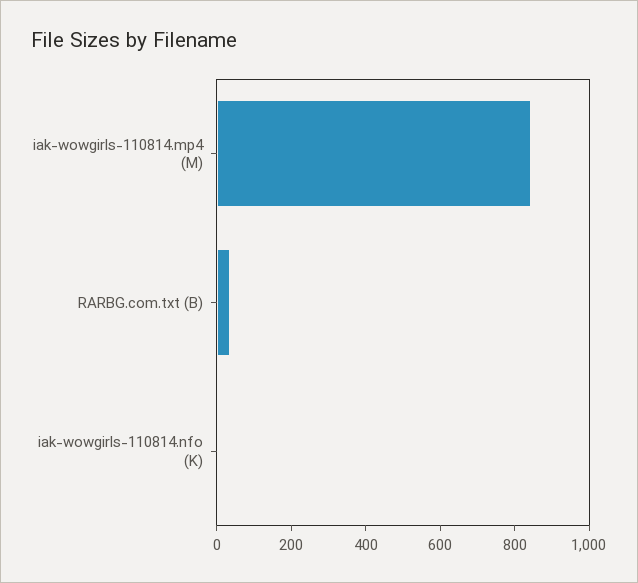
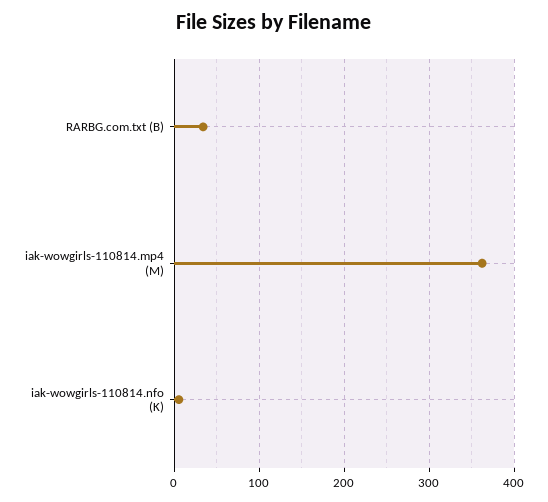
iak-wowgirls-110814.mp4 (M): 850 -> 360

